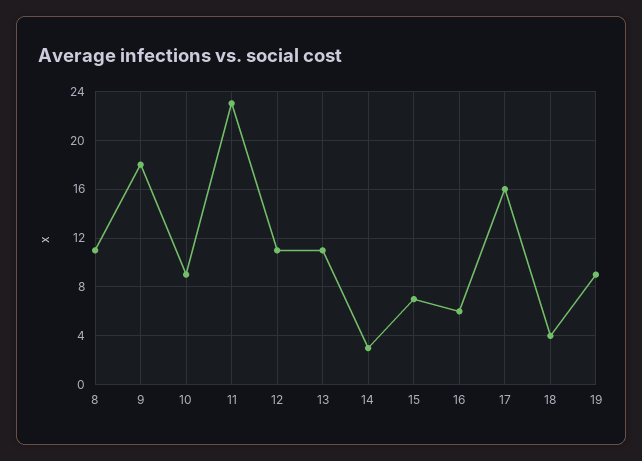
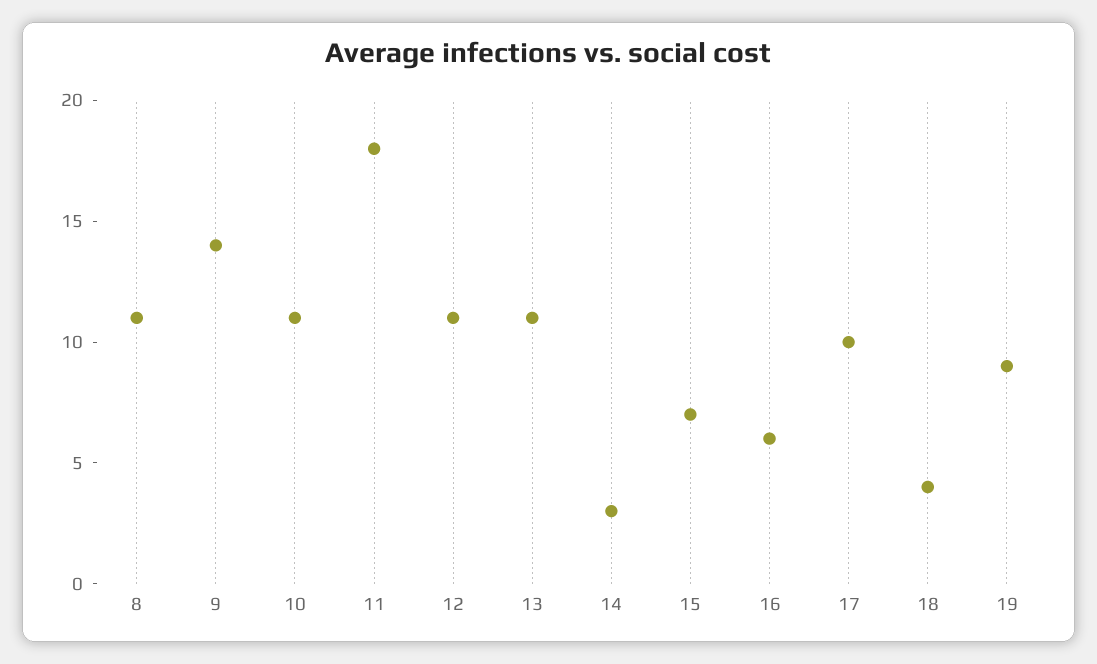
9: 18 -> 14
10: 9 -> 11
11: 23 -> 18
17: 16 -> 10

